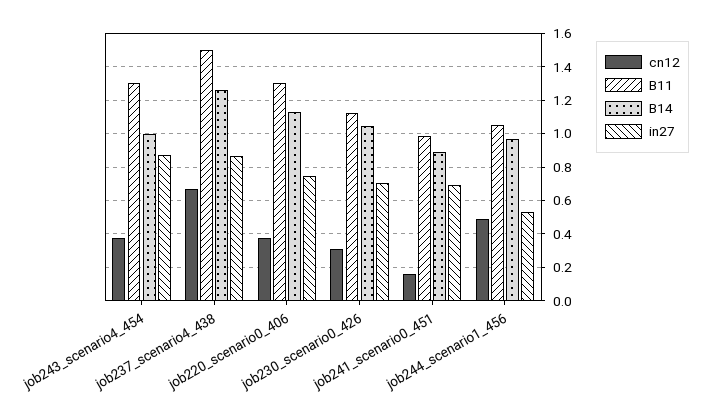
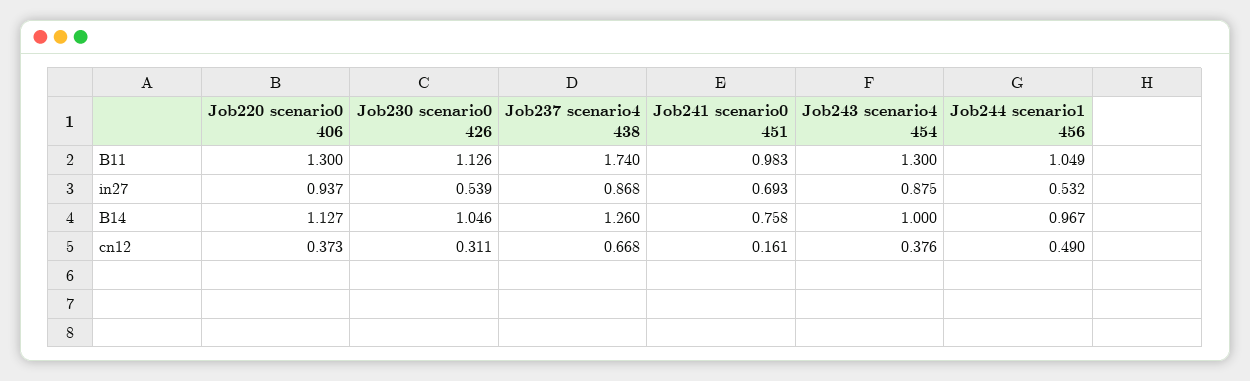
B11, job237_scenario4_438: 1.5 -> 1.74
in27, job220_scenario0_406: 0.75 -> 0.937
in27, job230_scenario0_426: 0.7 -> 0.539
B14, job241_scenario0_451: 0.9 -> 0.758

